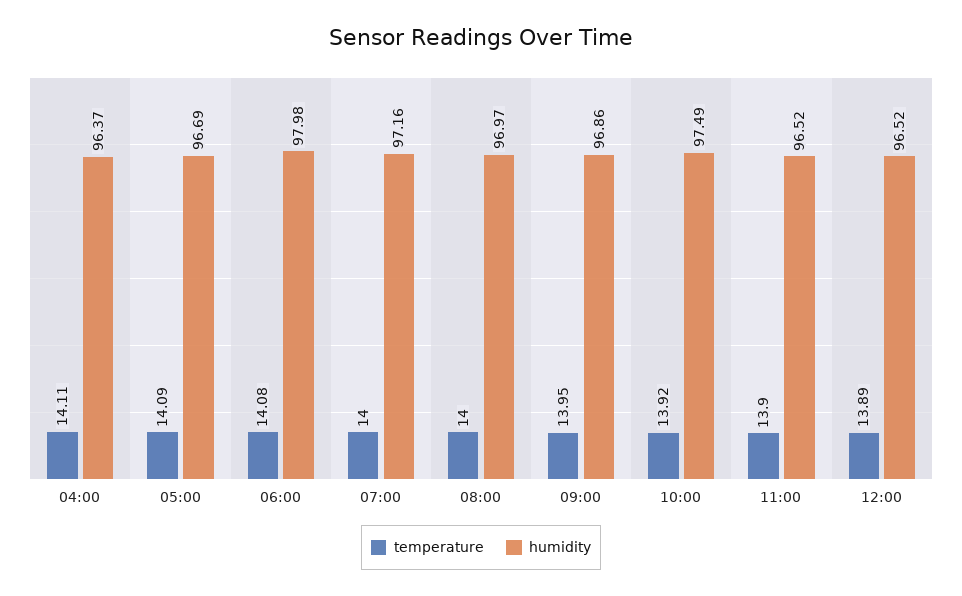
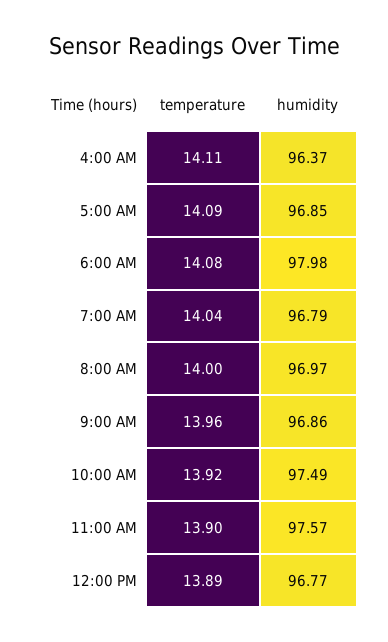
humidity, 05:00: 96.69 -> 96.85
temperature, 07:00: 14 -> 14.04
humidity, 07:00: 97.16 -> 96.79
temperature, 09:00: 13.95 -> 13.96
humidity, 11:00: 96.52 -> 97.57
humidity, 12:00: 96.52 -> 96.77

